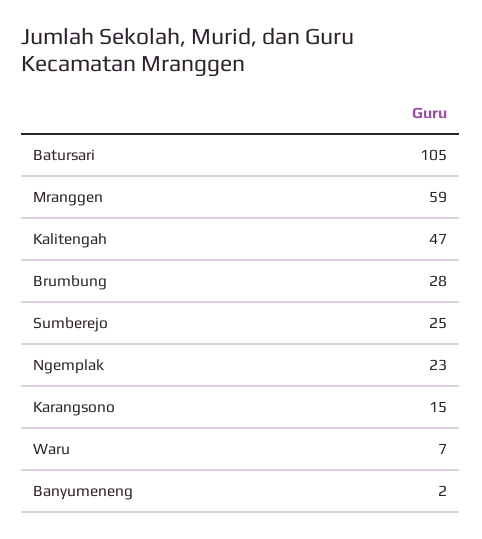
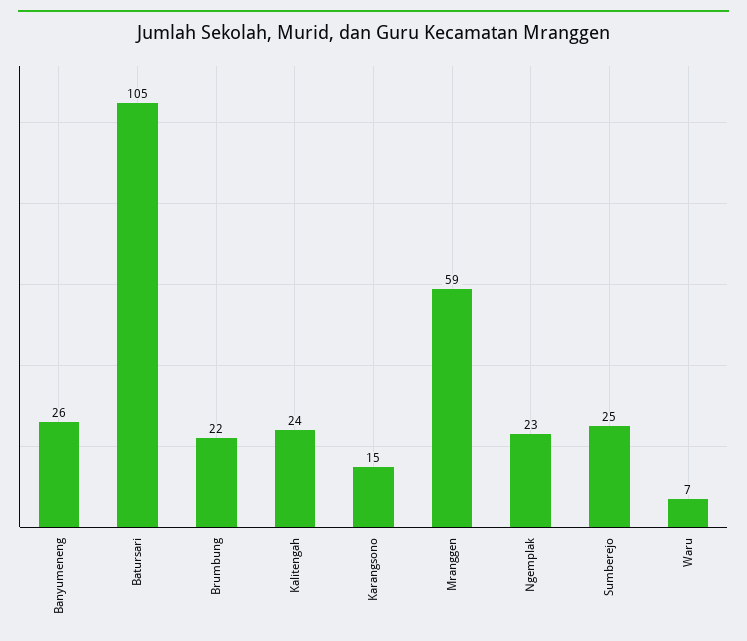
Kalitengah: 47 -> 24
Brumbung: 28 -> 22
Banyumeneng: 2 -> 26

